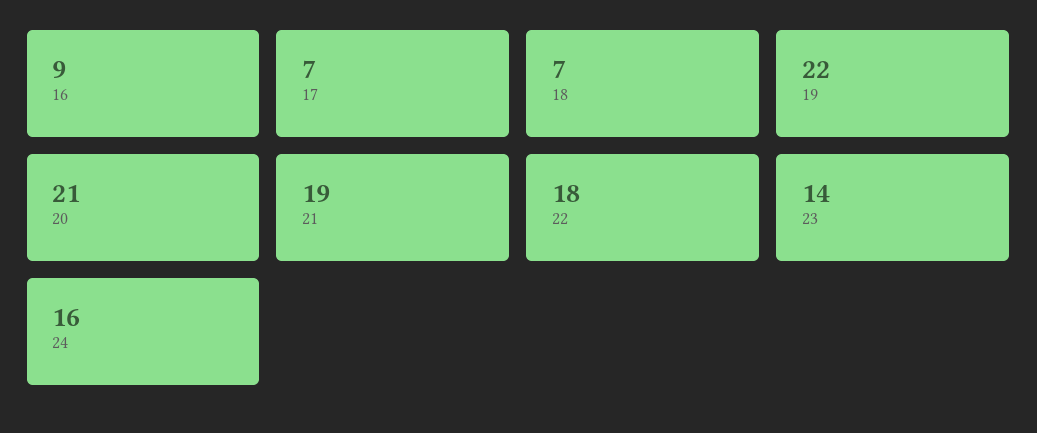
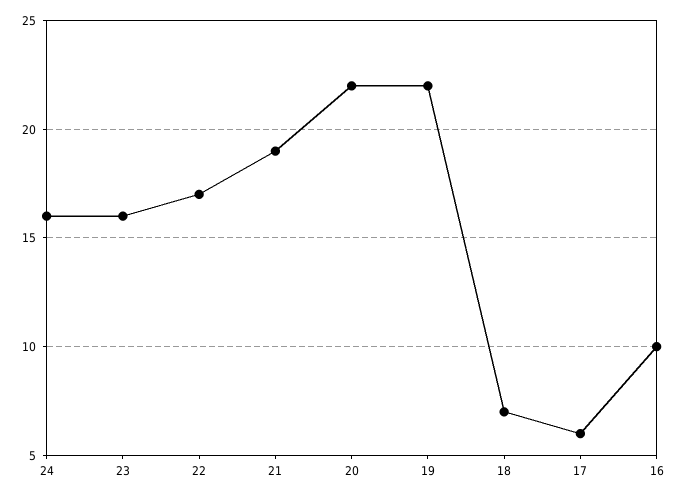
16: 9 -> 10
17: 7 -> 6
20: 21 -> 22
22: 18 -> 17
23: 14 -> 16

